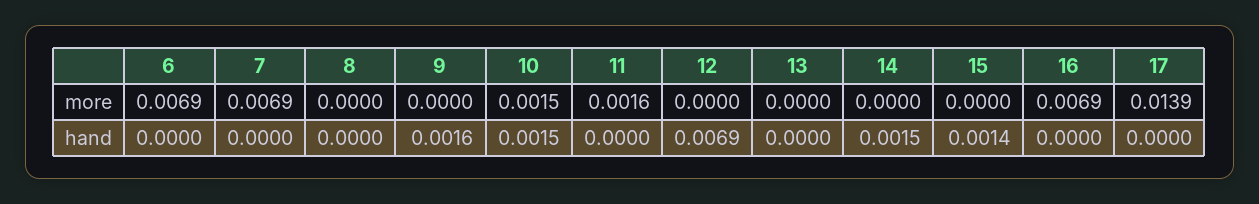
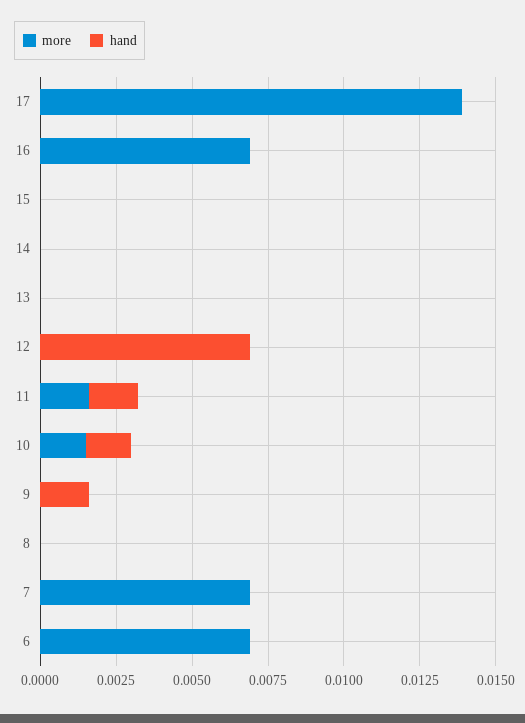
hand, 11: 0 -> 0.0015
hand, 14: 0.0015 -> 0
hand, 15: 0.0014 -> 0

